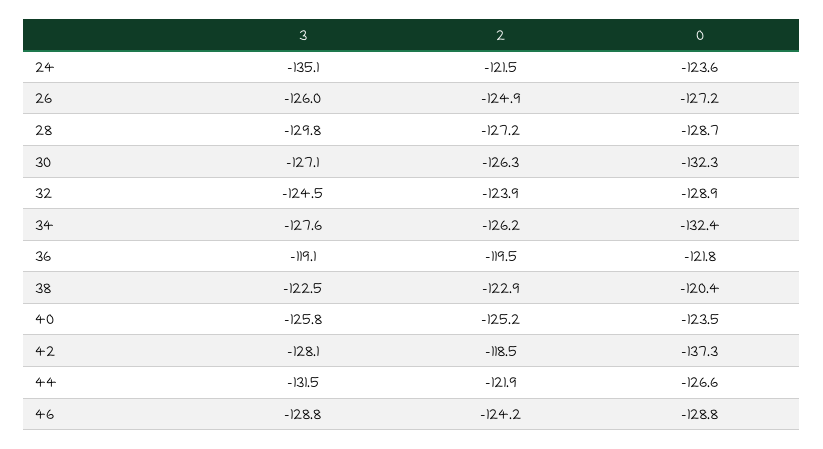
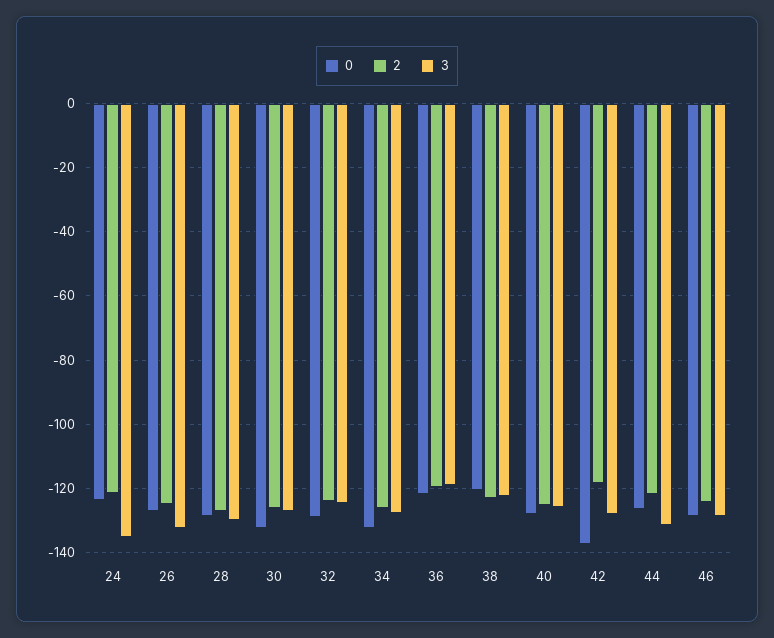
3, 26: -126 -> -132
0, 40: -123.5 -> -128

